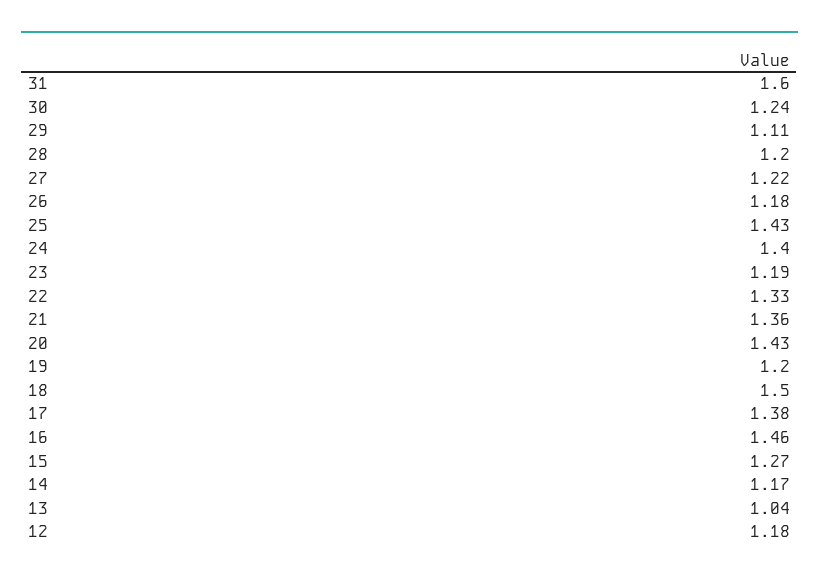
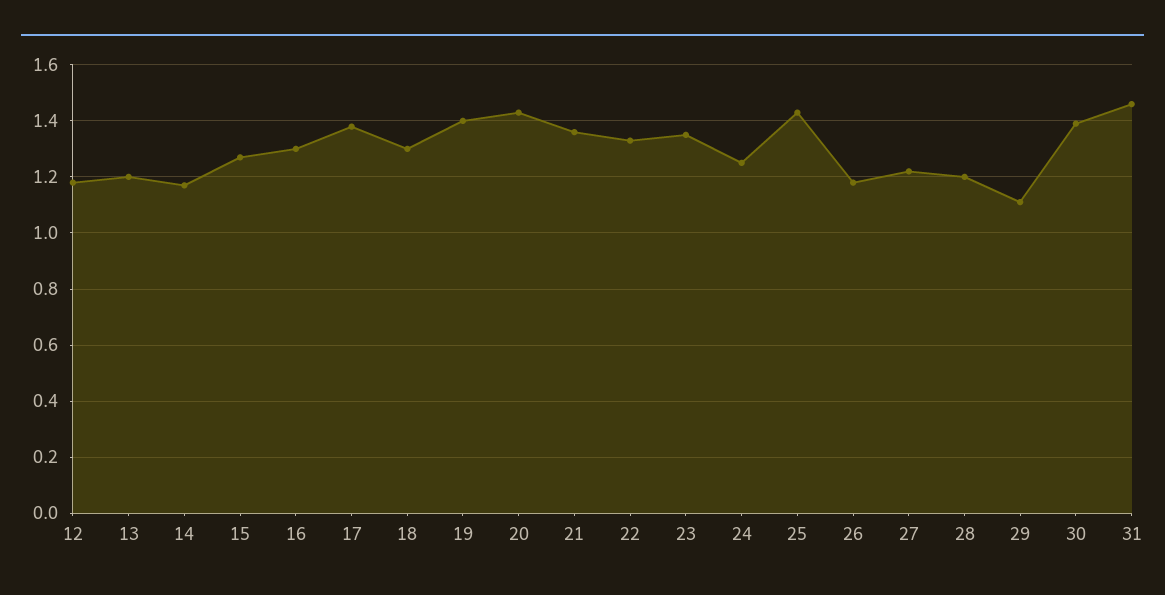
31: 1.6 -> 1.45
30: 1.24 -> 1.4
24: 1.4 -> 1.25
23: 1.19 -> 1.35
19: 1.2 -> 1.4
18: 1.5 -> 1.3
16: 1.46 -> 1.3
13: 1.04 -> 1.2

